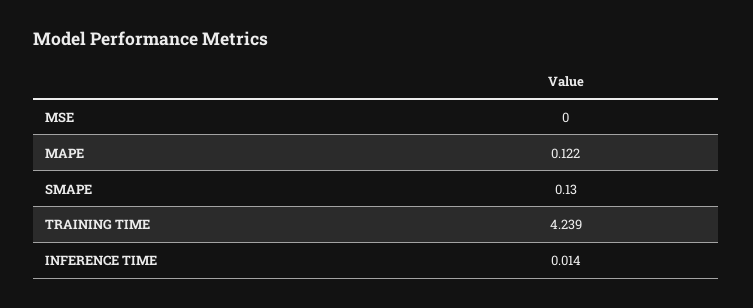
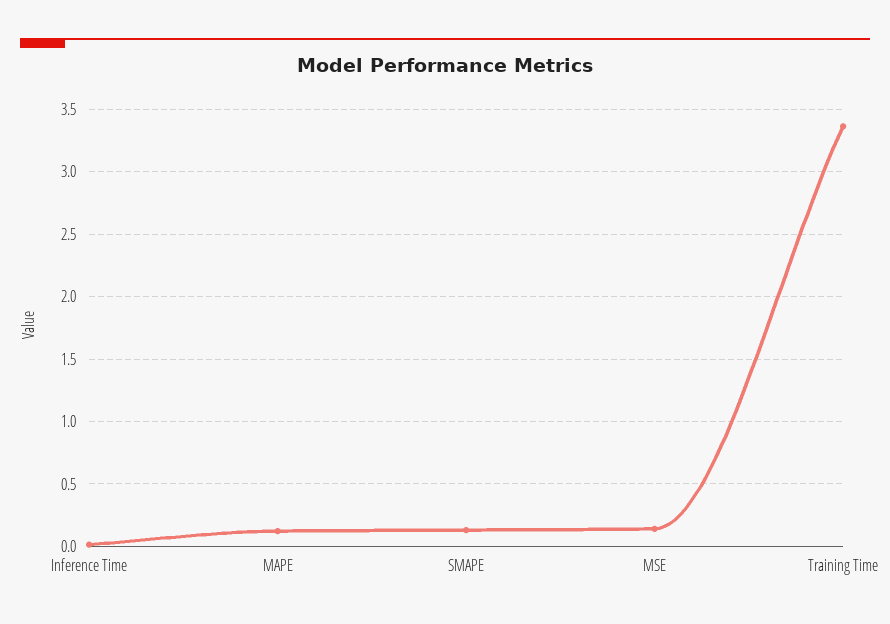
MSE: 0 -> 0.15
TRAINING TIME: 4.239 -> 3.35

